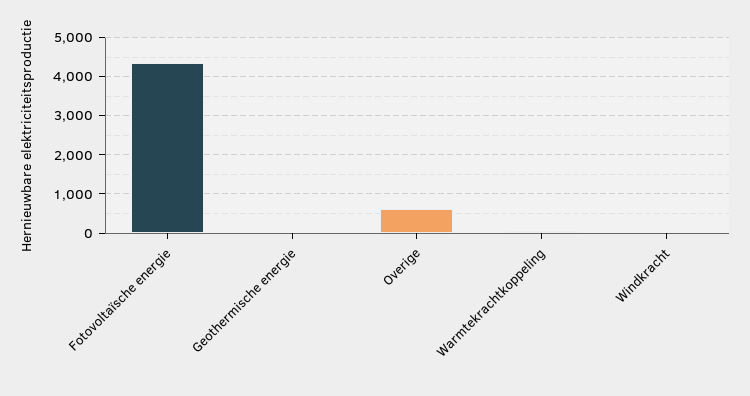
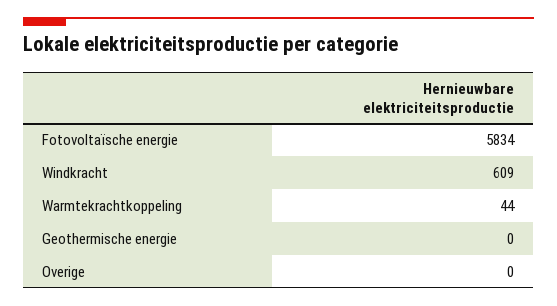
Fotovoltaïsche energie: 4400 -> 5834
Overige: 600 -> 0
Windkracht: 0 -> 609

